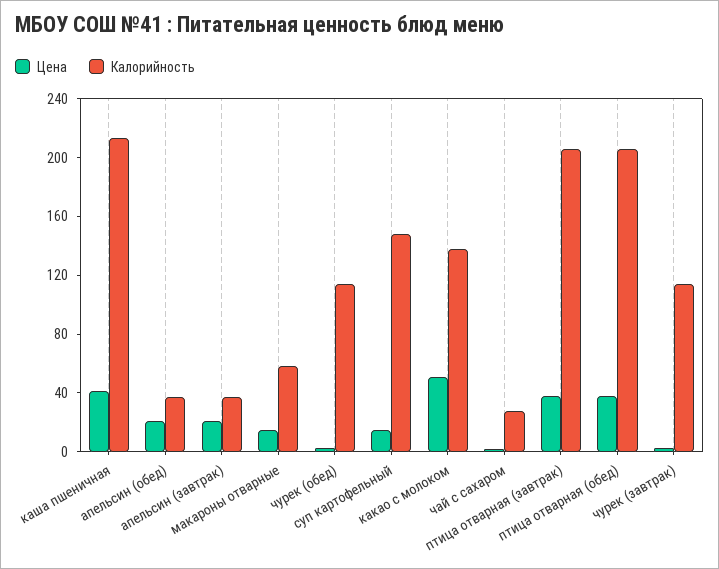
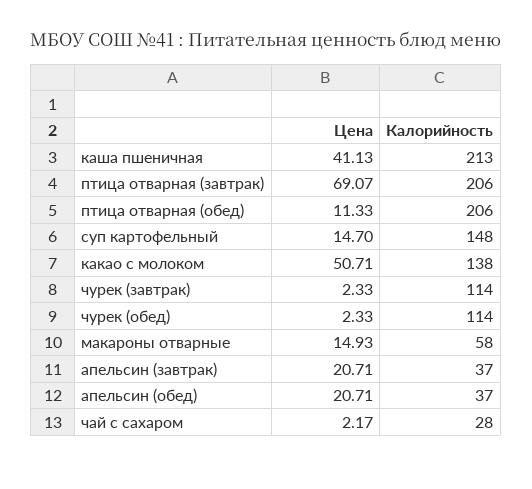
Цена, птица отварная (завтрак): 40 -> 69.07
Цена, птица отварная (обед): 40 -> 11.33

